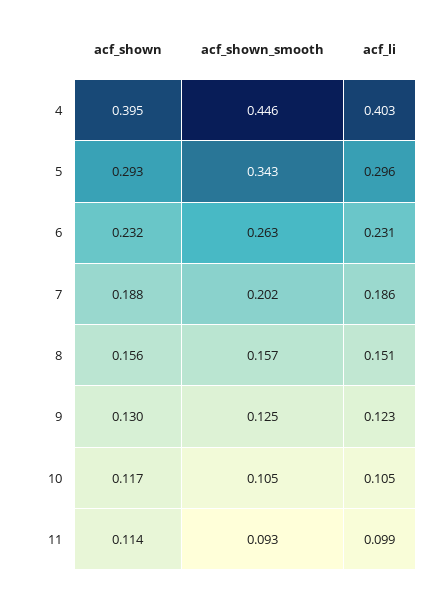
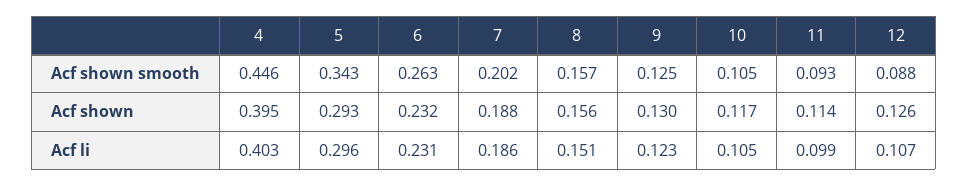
acf_shown_smooth, 12: none -> 0.088
acf_shown, 12: none -> 0.126
acf_li, 12: none -> 0.107

